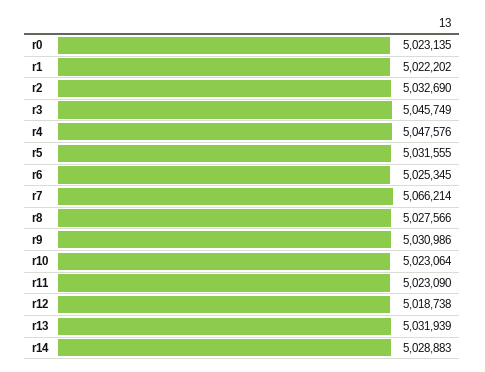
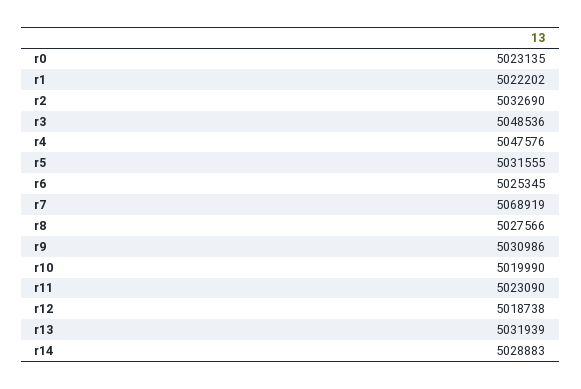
r3: 5045749 -> 5048536
r7: 5066214 -> 5068919
r10: 5023064 -> 5019990

